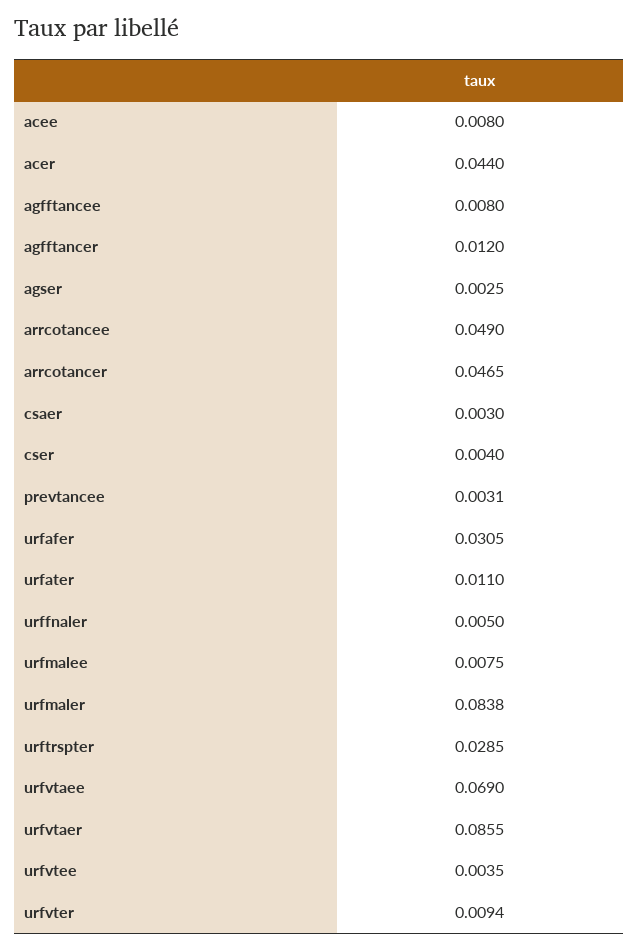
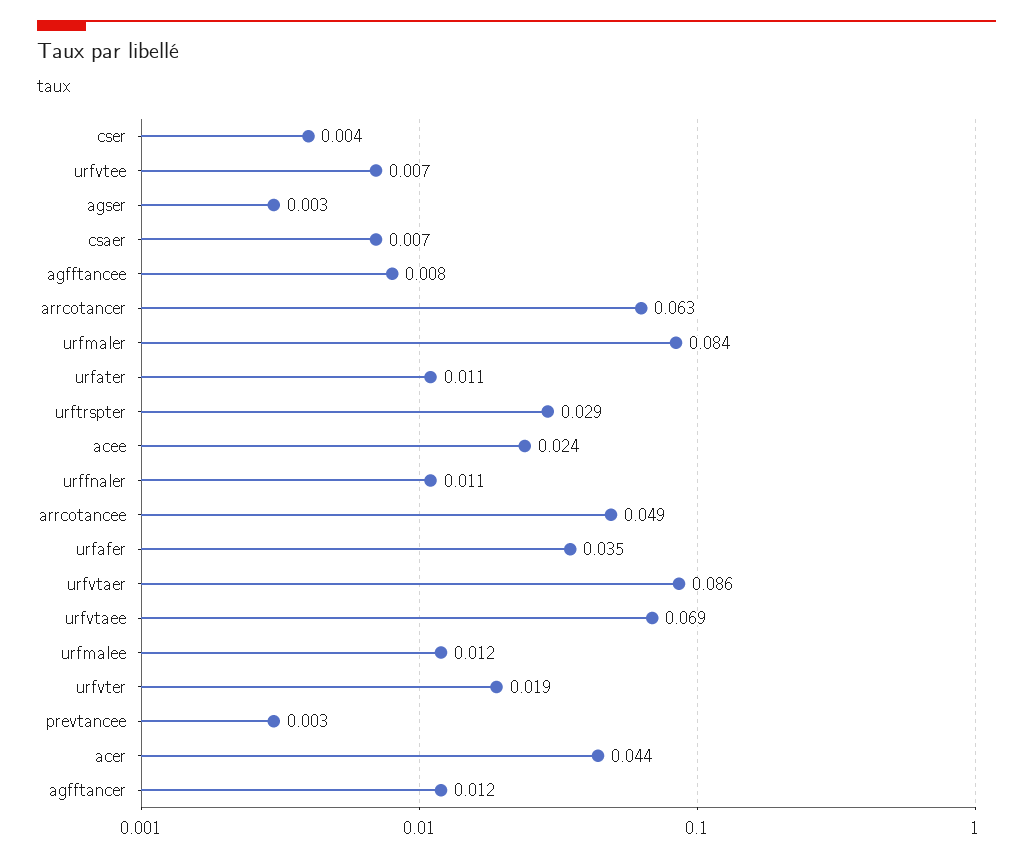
acee: 0.008 -> 0.024
arrcotancer: 0.0465 -> 0.063
csaer: 0.003 -> 0.007
urfafer: 0.0305 -> 0.035
urffnaler: 0.005 -> 0.011
urfmalee: 0.0075 -> 0.012
urfvtee: 0.0035 -> 0.007
urfvter: 0.0094 -> 0.019

